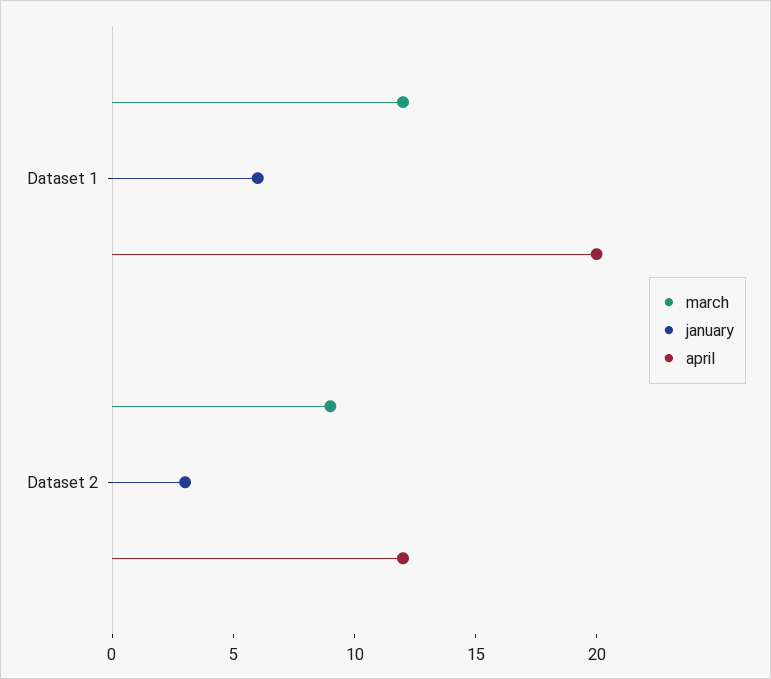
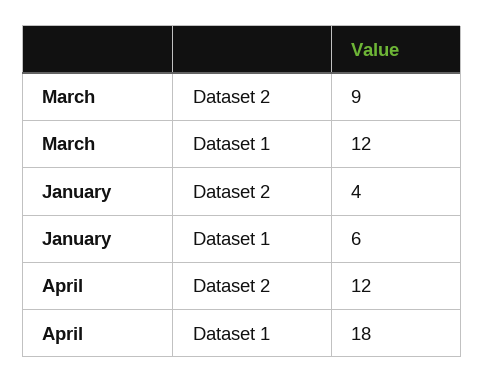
april, Dataset 1: 20 -> 18
january, Dataset 2: 3 -> 4

